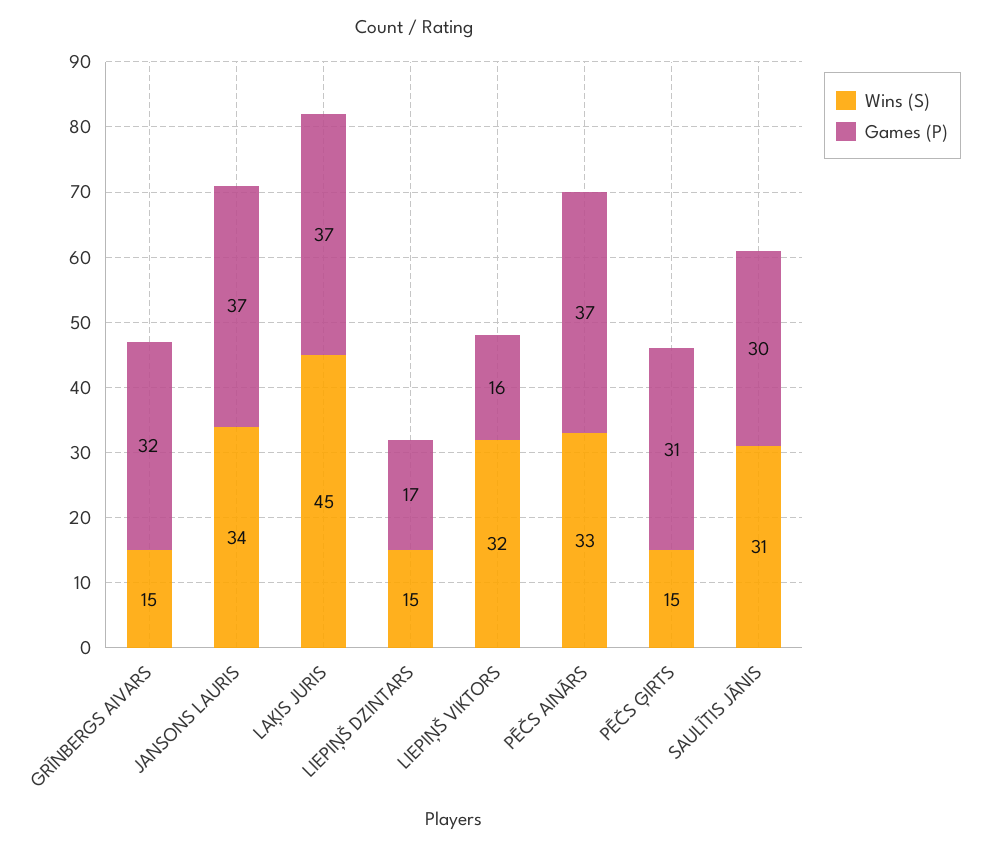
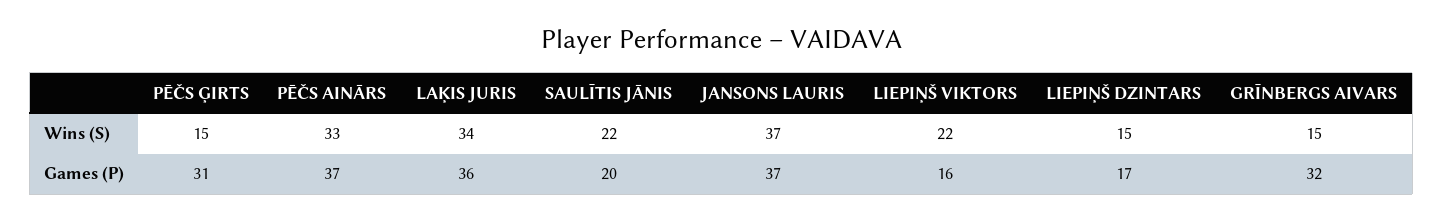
Wins (S), JANSONS LAURIS: 34 -> 37
Wins (S), LAĶIS JURIS: 45 -> 34
Games (P), LAĶIS JURIS: 37 -> 36
Wins (S), LIEPIŅŠ VIKTORS: 32 -> 22
Wins (S), SAULĪTIS JĀNIS: 31 -> 22
Games (P), SAULĪTIS JĀNIS: 30 -> 20

